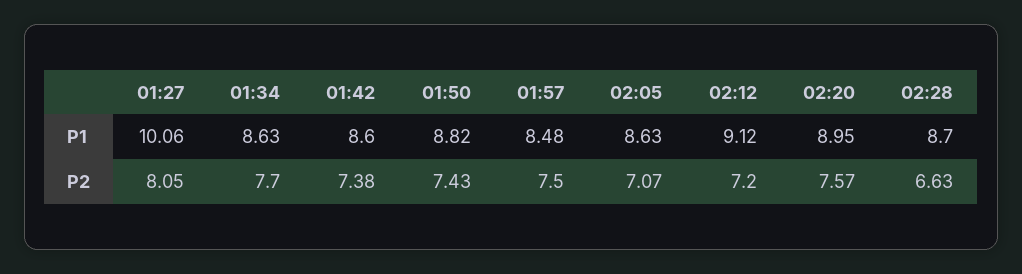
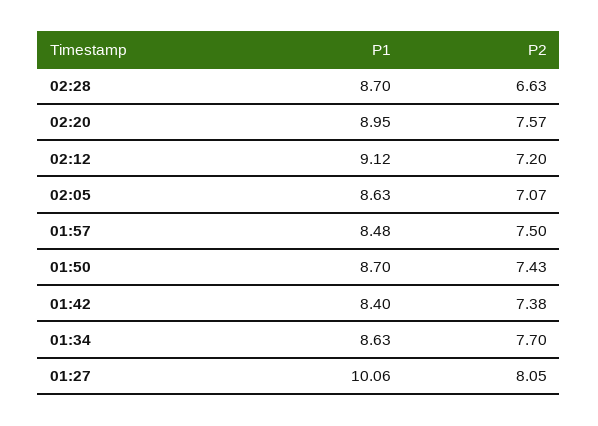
01:42, P1: 8.6 -> 8.4
01:50, P1: 8.82 -> 8.7

